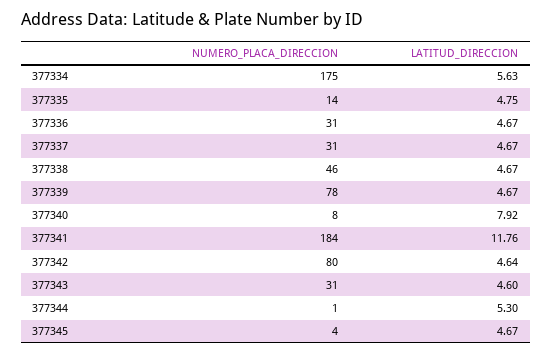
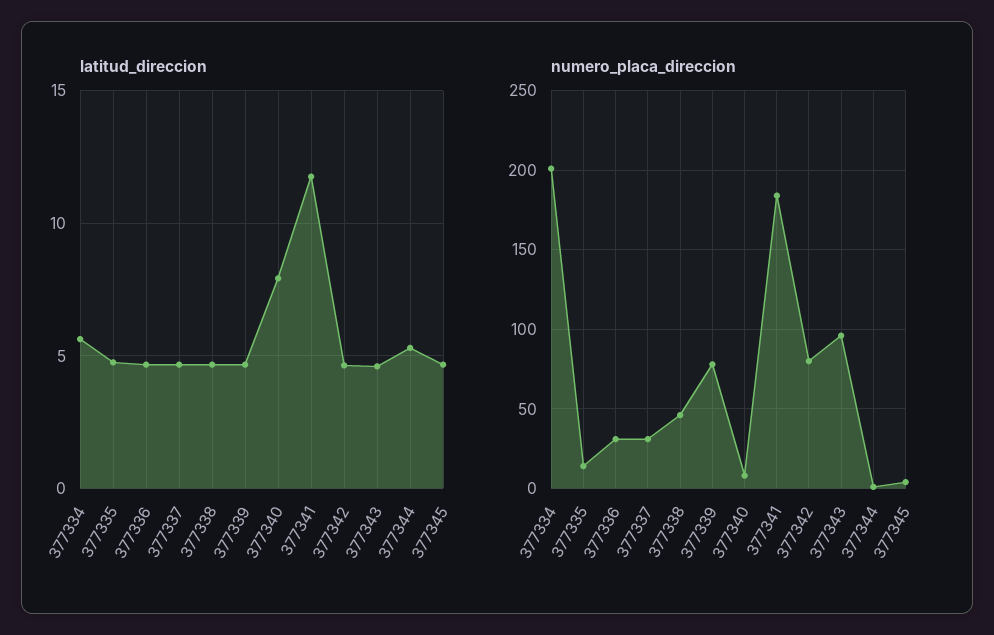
NUMERO_PLACA_DIRECCION, 377334: 175 -> 200
NUMERO_PLACA_DIRECCION, 377343: 31 -> 95

